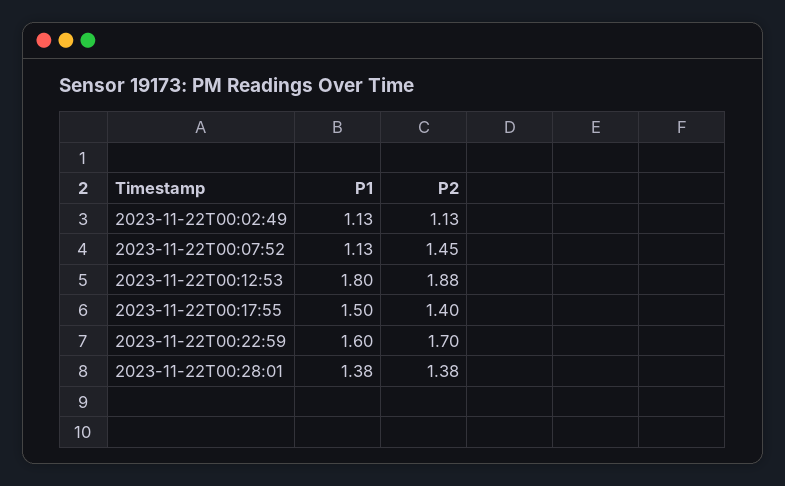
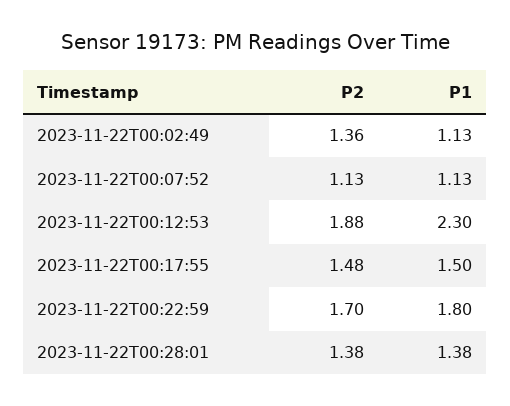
P2, 2023-11-22T00:02:49: 1.13 -> 1.36
P2, 2023-11-22T00:07:52: 1.45 -> 1.13
P1, 2023-11-22T00:12:53: 1.8 -> 2.3
P2, 2023-11-22T00:17:55: 1.4 -> 1.48
P1, 2023-11-22T00:22:59: 1.6 -> 1.8

